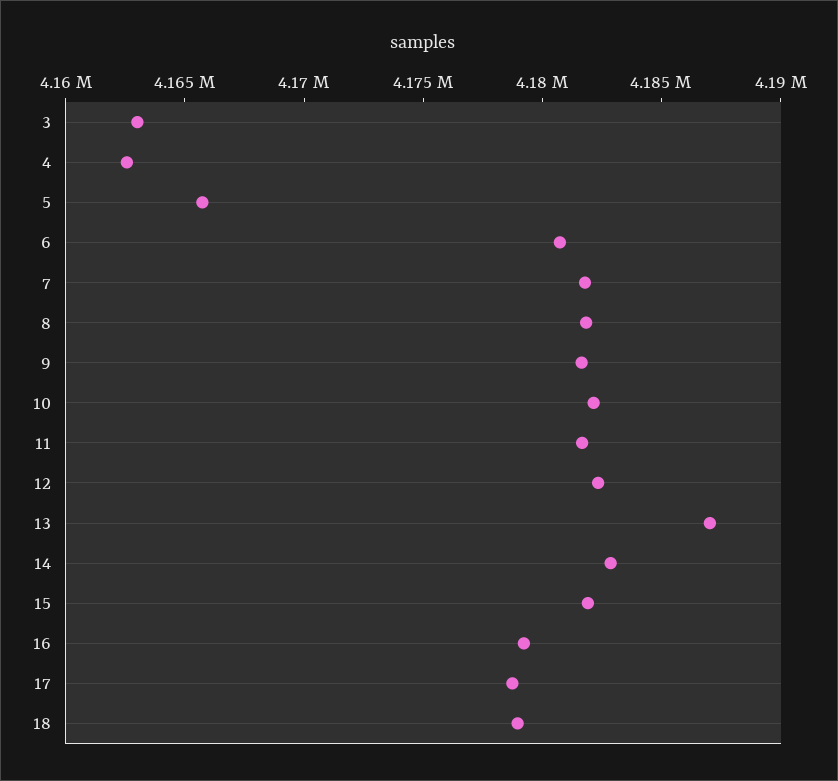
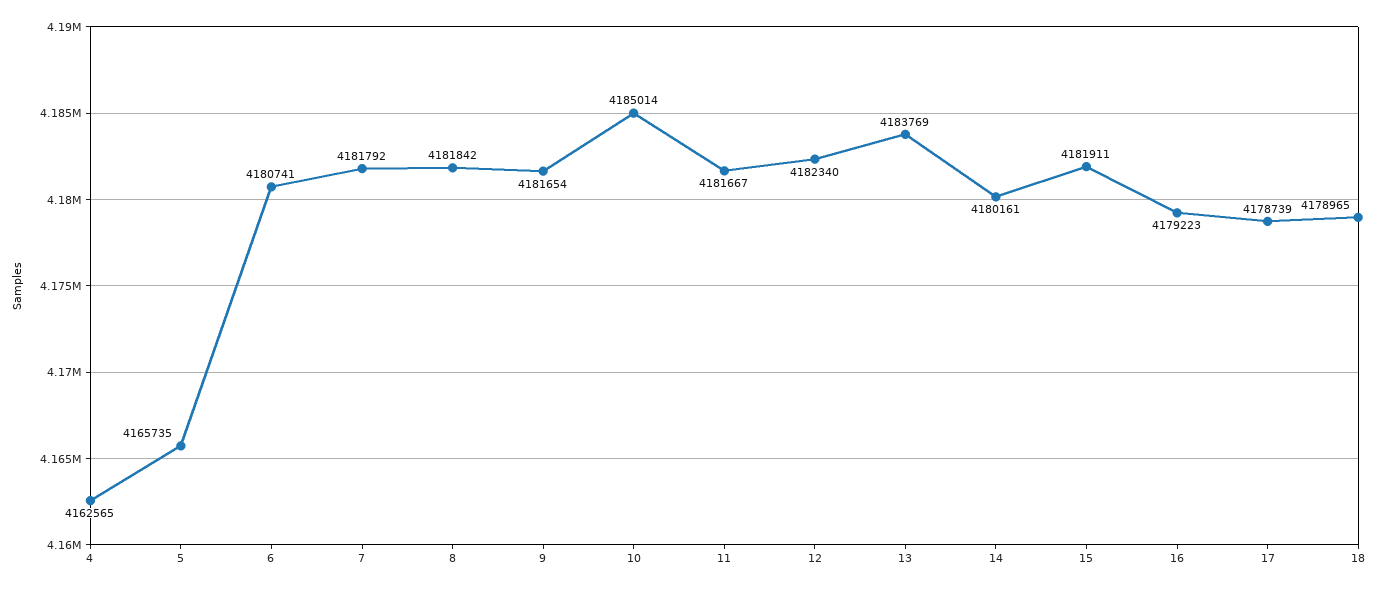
3: 4163000 -> none
10: 4182000 -> 4185014
13: 4187000 -> 4183769
14: 4183000 -> 4180161

